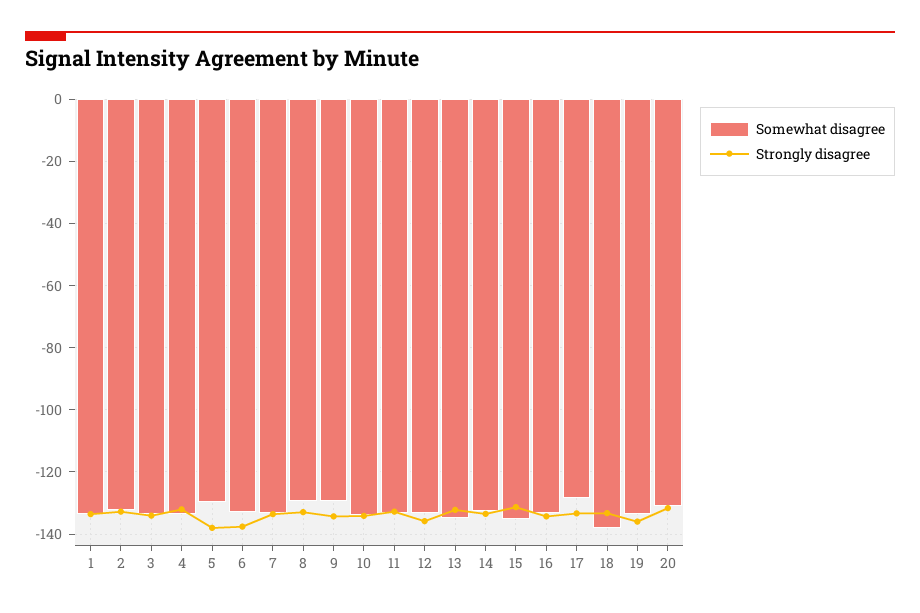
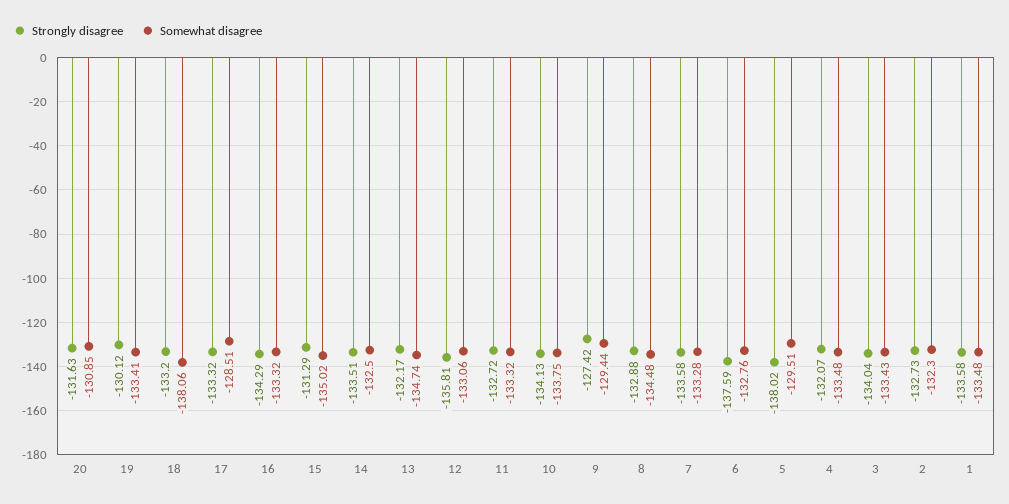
Somewhat disagree, 8: -130 -> -134.48
Strongly disagree, 9: -134 -> -127.42
Strongly disagree, 19: -136 -> -130.12

